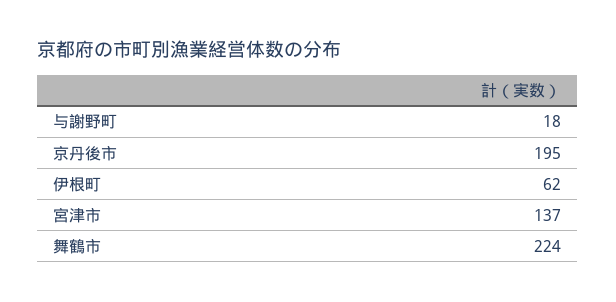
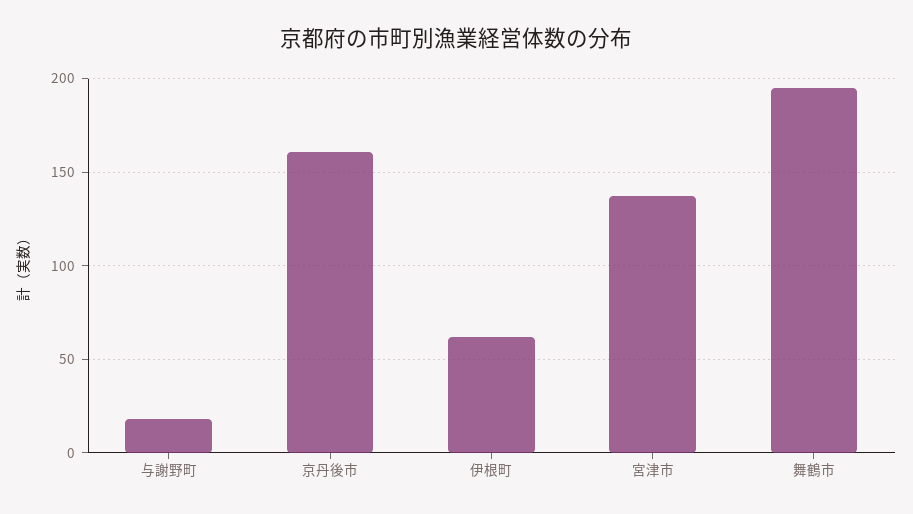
京丹後市: 195 -> 160
舞鶴市: 224 -> 195

